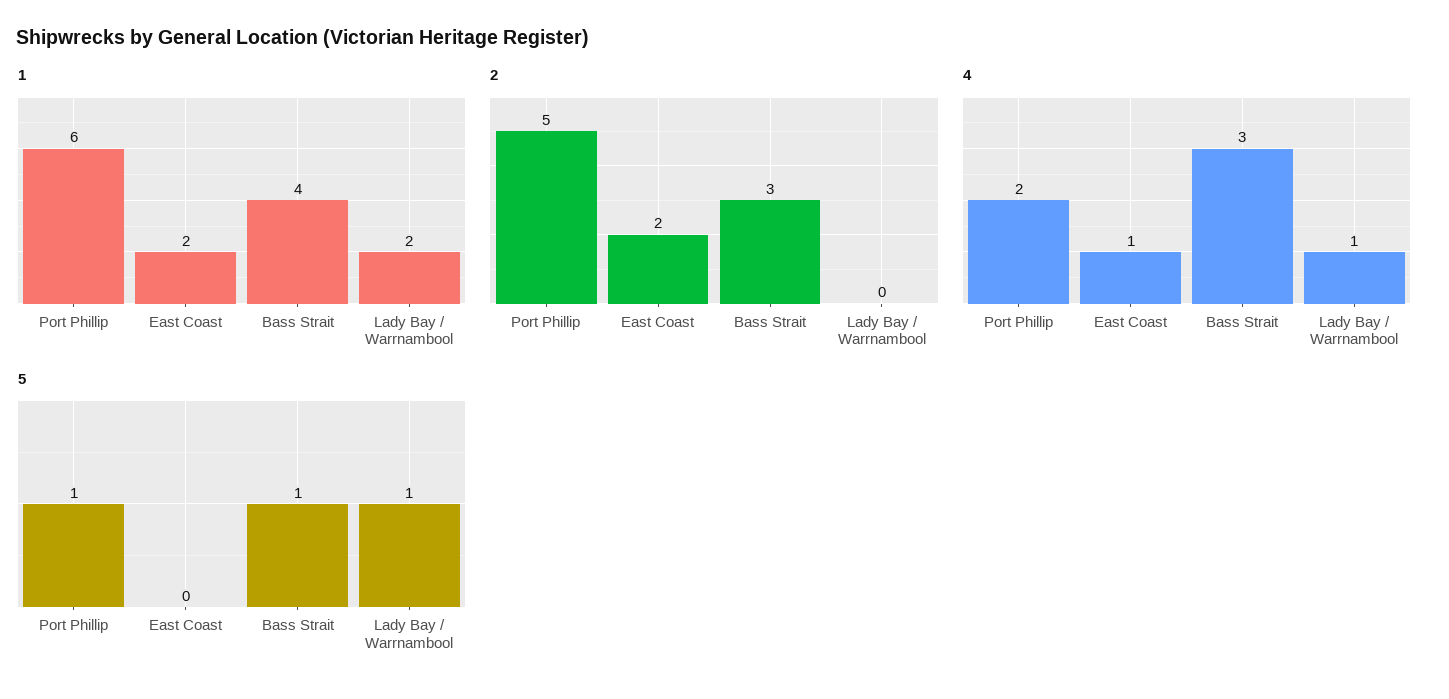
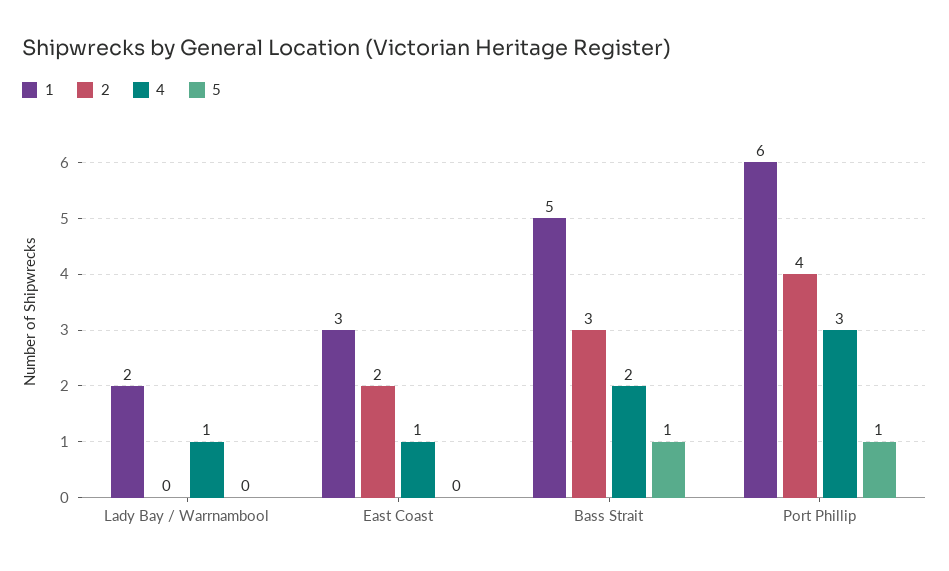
1, East Coast: 2 -> 3
1, Bass Strait: 4 -> 5
2, Port Phillip: 5 -> 4
4, Port Phillip: 2 -> 3
4, Bass Strait: 3 -> 2
5, Lady Bay / Warrnambool: 1 -> 0

